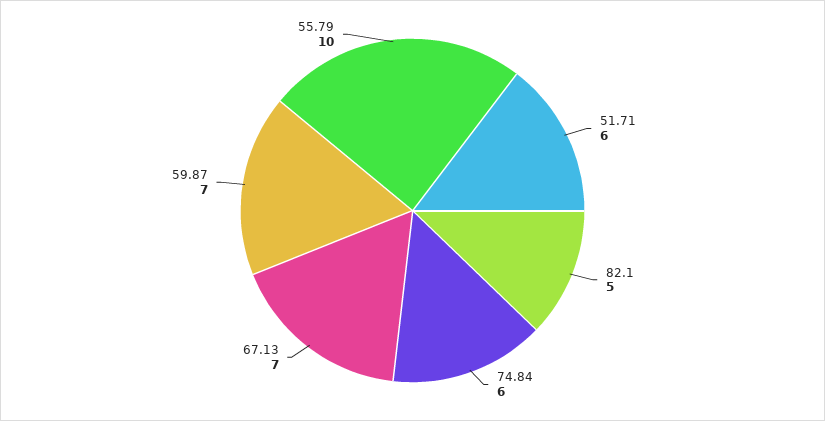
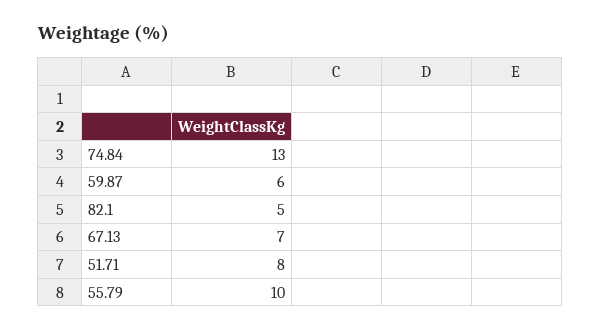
51.71: 6 -> 8
74.84: 6 -> 13
59.87: 7 -> 6

